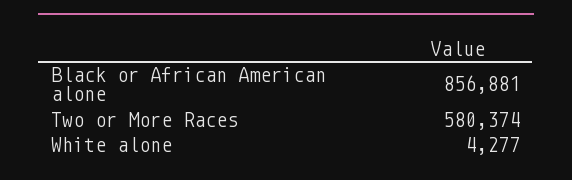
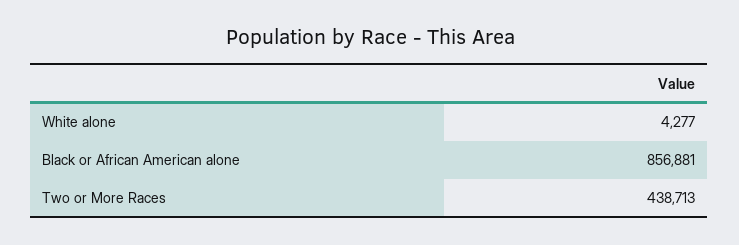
Two or More Races: 580374 -> 438713

